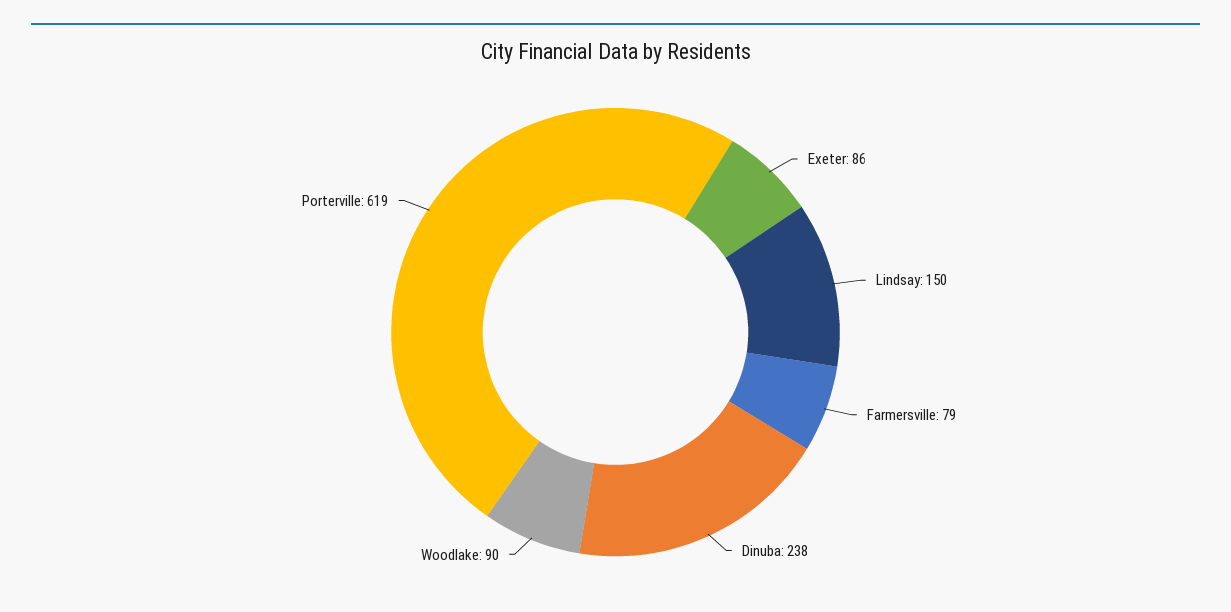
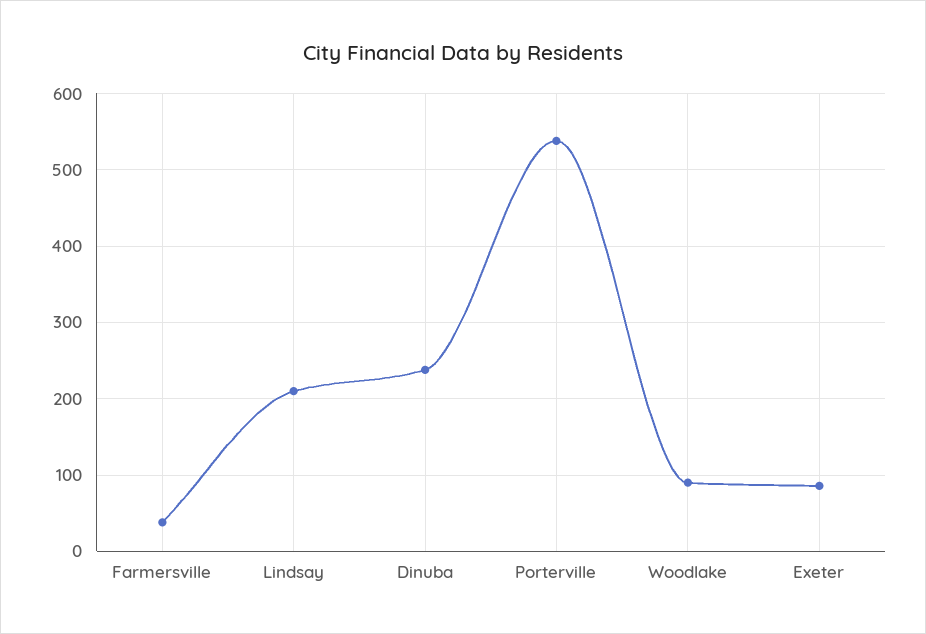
Lindsay: 150 -> 210
Farmersville: 79 -> 40
Porterville: 619 -> 540

